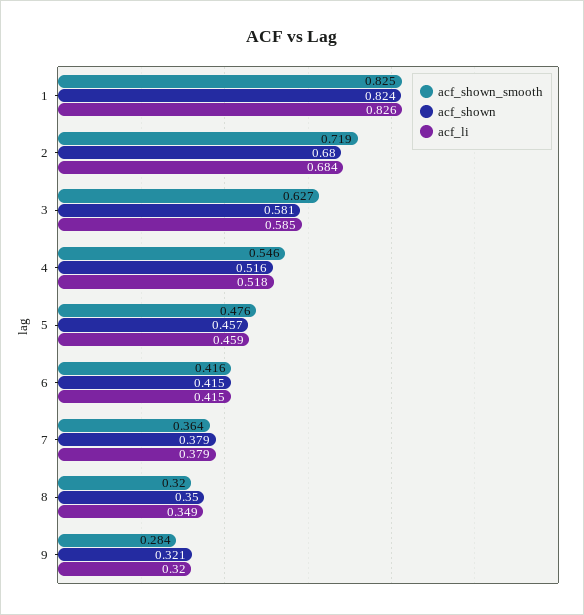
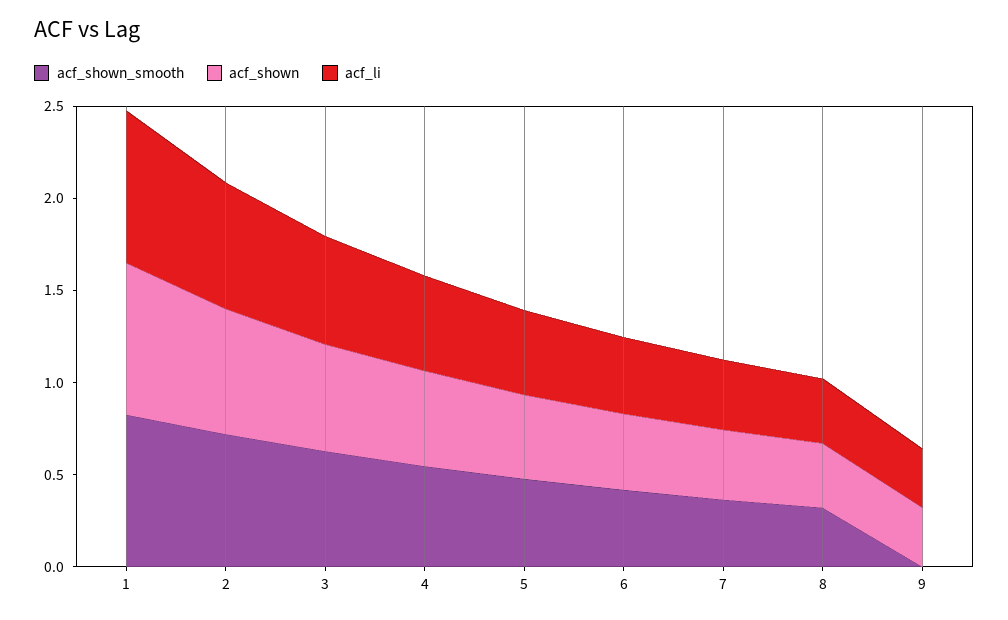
acf_shown_smooth, 9: 0.284 -> 0

